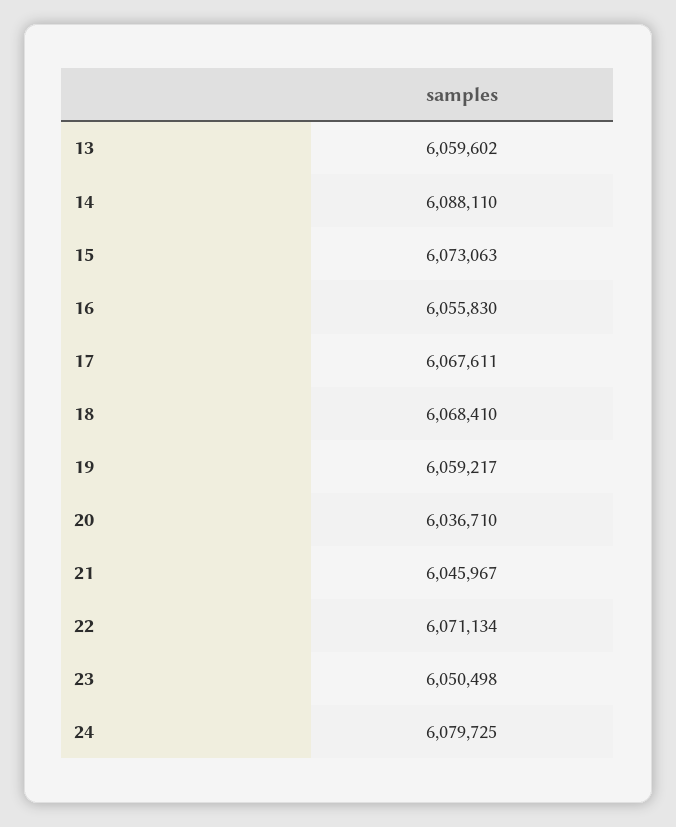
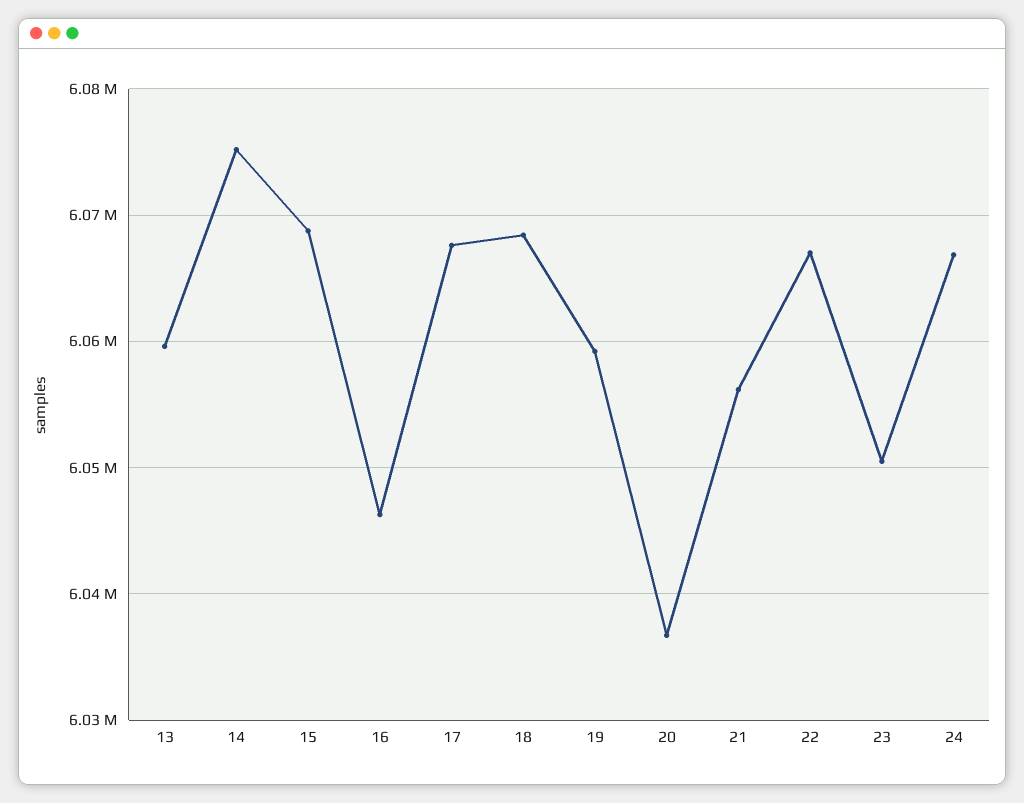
14: 6088110 -> 6075000
15: 6073063 -> 6069000
16: 6055830 -> 6046000
21: 6045967 -> 6056000
22: 6071134 -> 6067000
24: 6079725 -> 6067000

